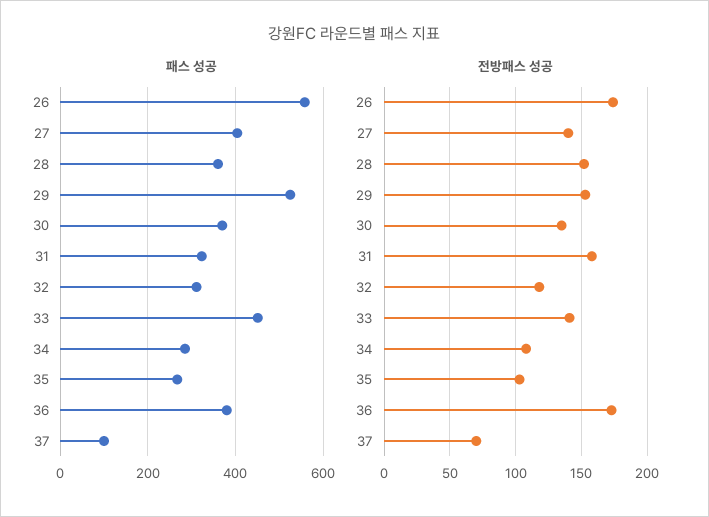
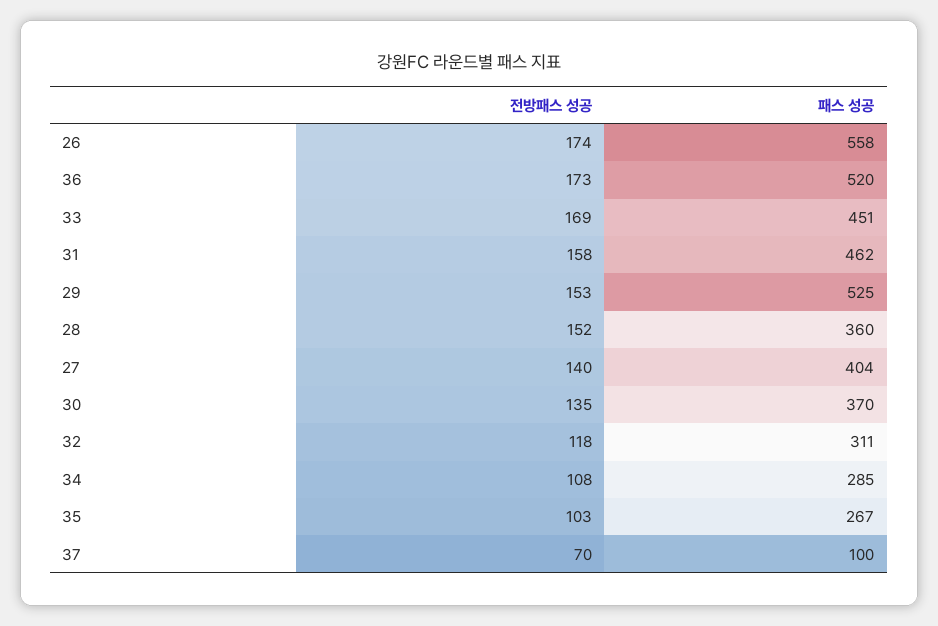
패스 성공, 31: 320 -> 462
패스 성공, 36: 380 -> 520
전방패스 성공, 33: 140 -> 169

